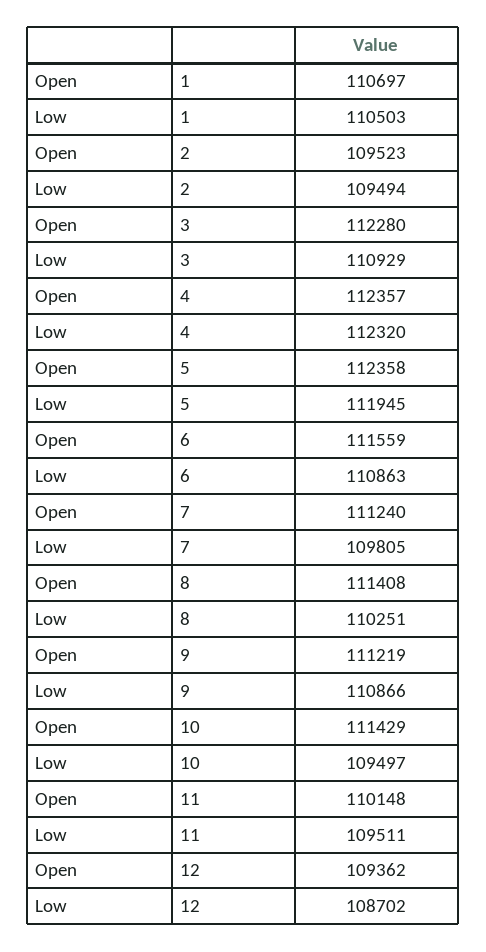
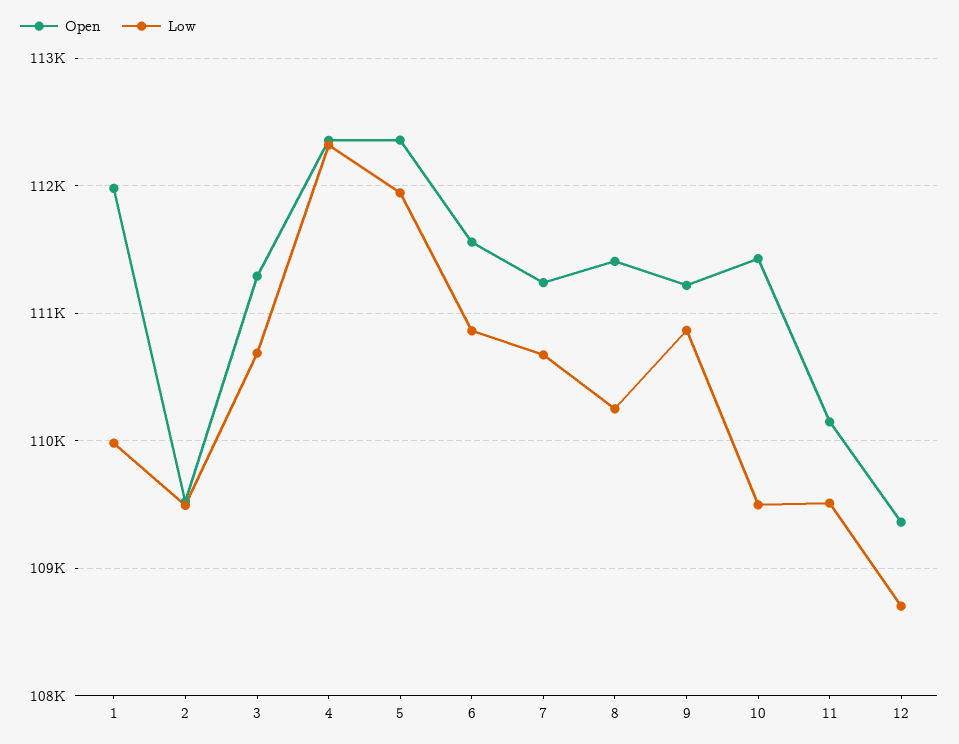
Open, 1: 110697 -> 112000
Low, 1: 110503 -> 110000
Open, 3: 112280 -> 111300
Low, 3: 110929 -> 110700
Low, 7: 109805 -> 110700

